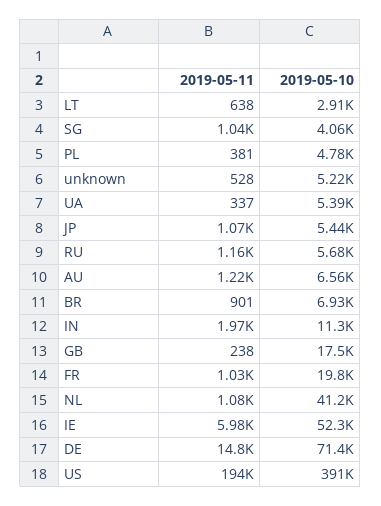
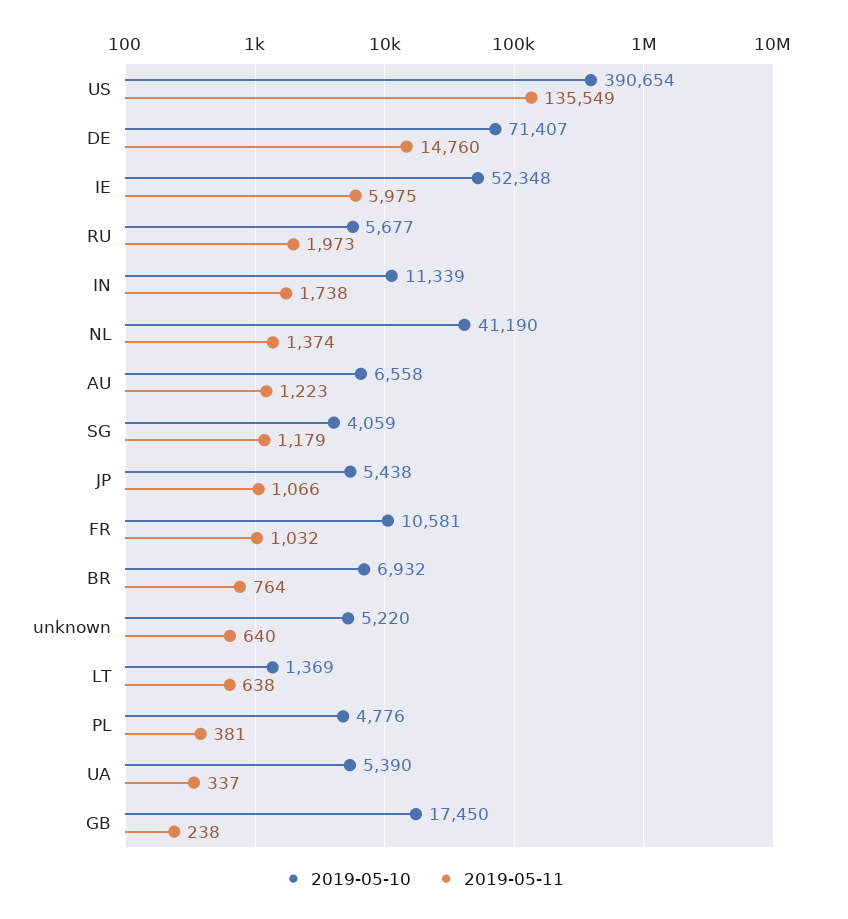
2019-05-10, LT: 2910 -> 1369
2019-05-11, SG: 1040 -> 1179
2019-05-11, unknown: 528 -> 640
2019-05-11, RU: 1160 -> 1973
2019-05-11, BR: 901 -> 764
2019-05-11, IN: 1970 -> 1738
2019-05-10, FR: 19800 -> 10581
2019-05-11, NL: 1080 -> 1374
2019-05-11, US: 194000 -> 135549

